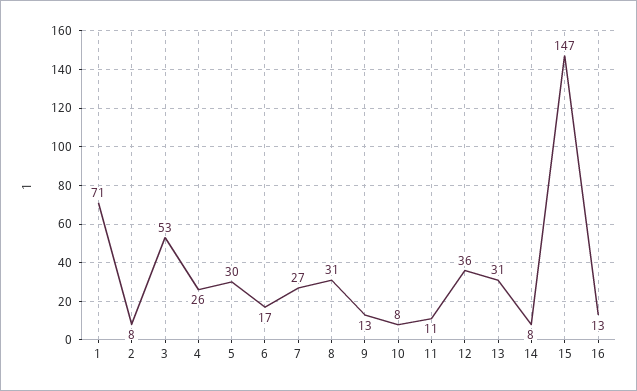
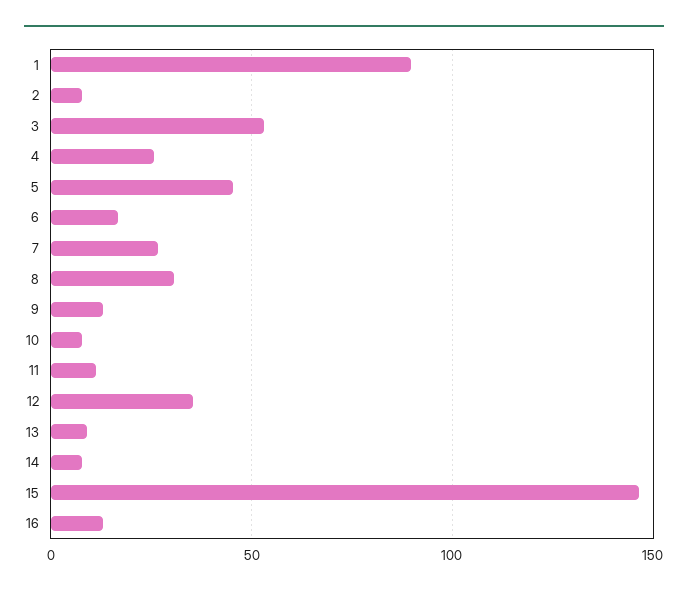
1: 71 -> 90
5: 30 -> 45
13: 31 -> 10

